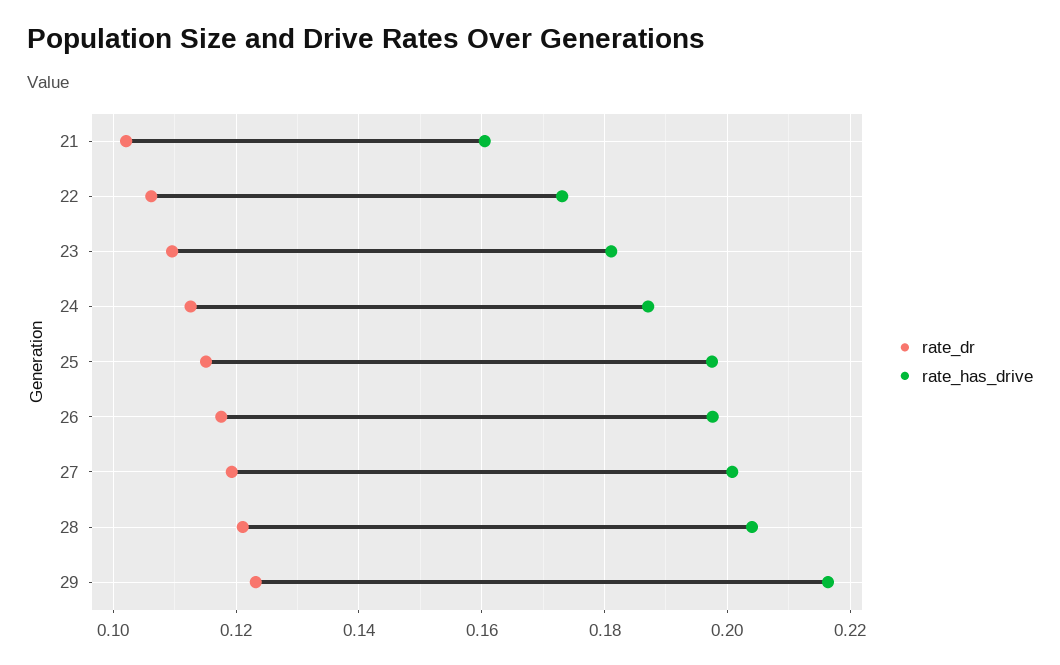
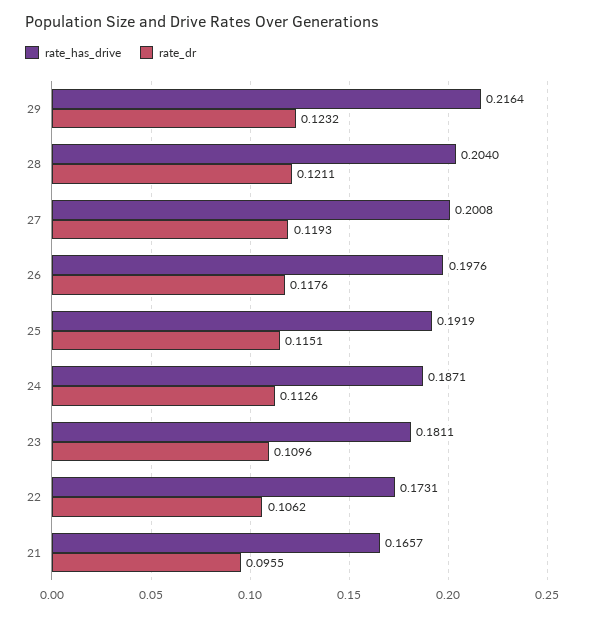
rate_dr, 21: 0.102 -> 0.0955
rate_has_drive, 21: 0.16 -> 0.1657
rate_has_drive, 25: 0.198 -> 0.1919

